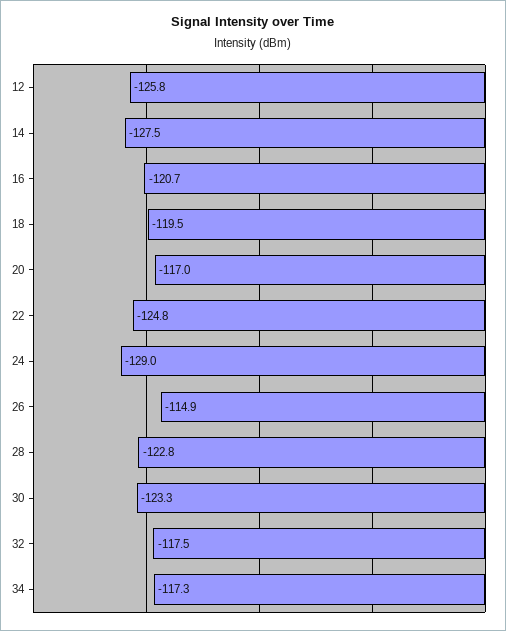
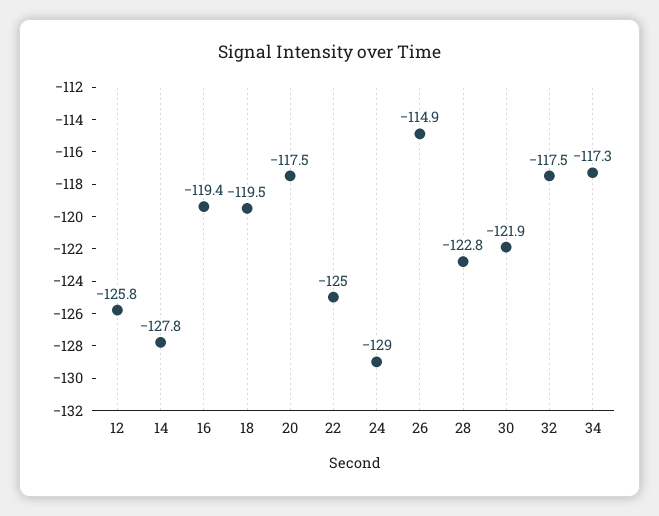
14: -127.5 -> -127.8
16: -120.7 -> -119.4
20: -117 -> -117.5
22: -124.8 -> -125
30: -123.3 -> -121.9

